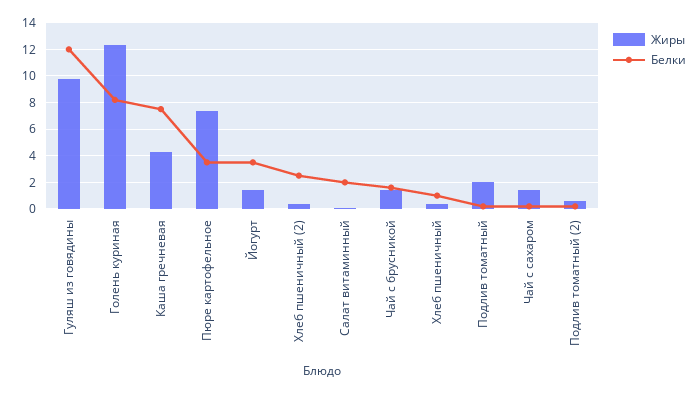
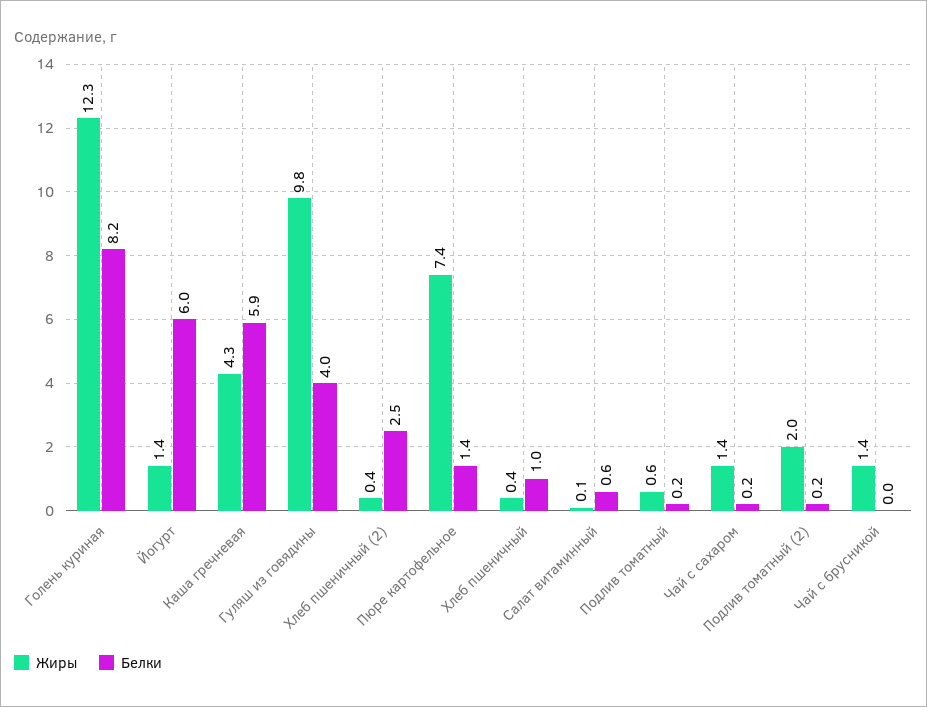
Белки, Гуляш из говядины: 12 -> 4
Белки, Каша гречневая: 7.5 -> 5.9
Белки, Пюре картофельное: 3.5 -> 1.4
Белки, Йогурт: 3.5 -> 6
Белки, Салат витаминный: 2 -> 0.6
Белки, Чай с брусникой: 1.5 -> 0
Жиры, Подлив томатный: 2 -> 0.6
Жиры, Подлив томатный (2): 0.5 -> 2

